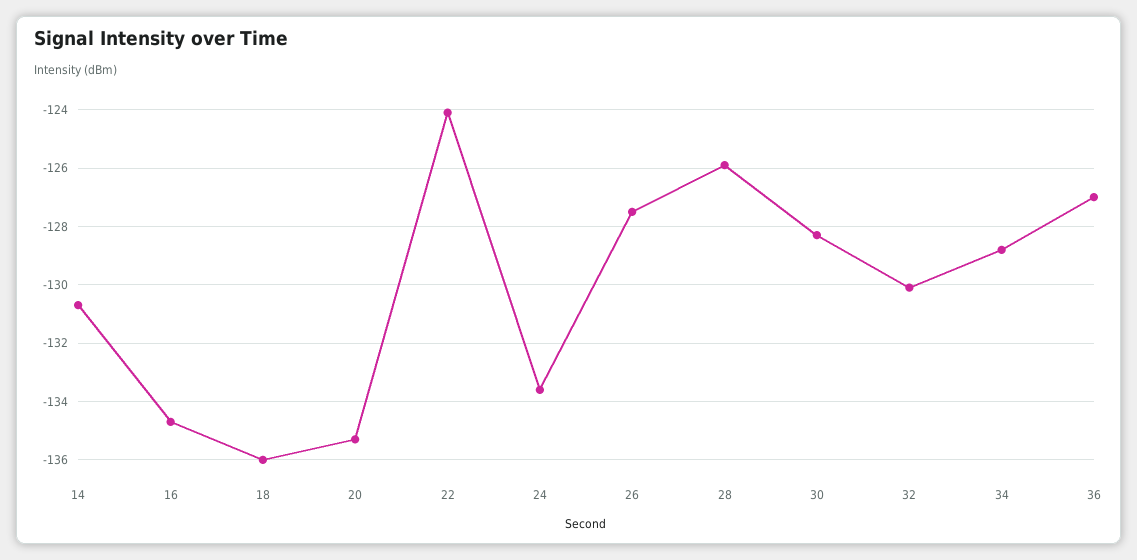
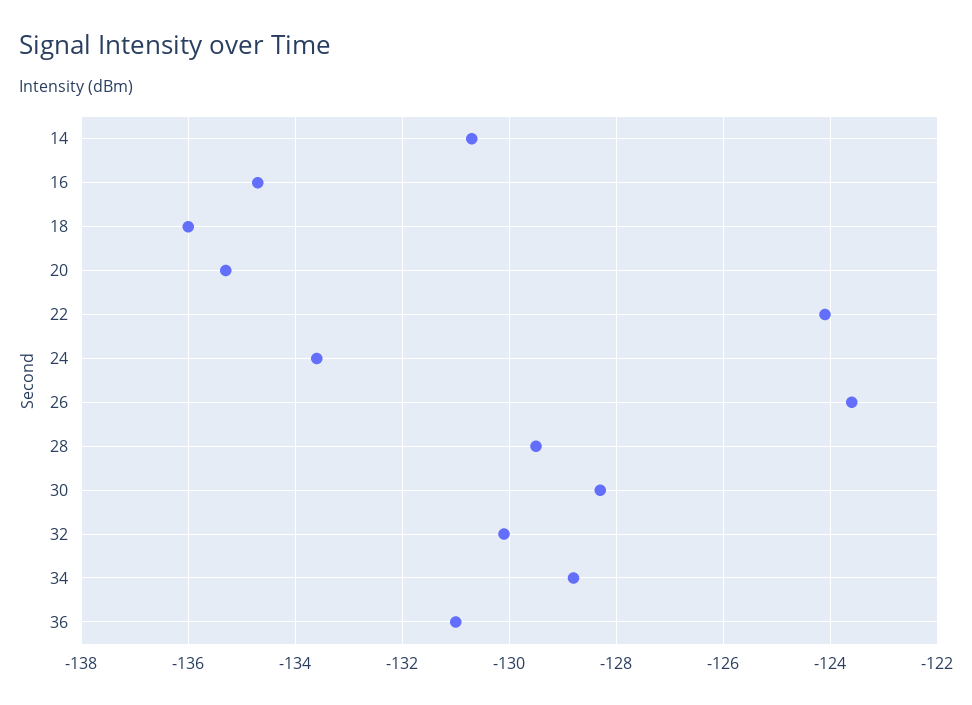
26: -127.5 -> -123.5
28: -126 -> -129.5
36: -127 -> -131

